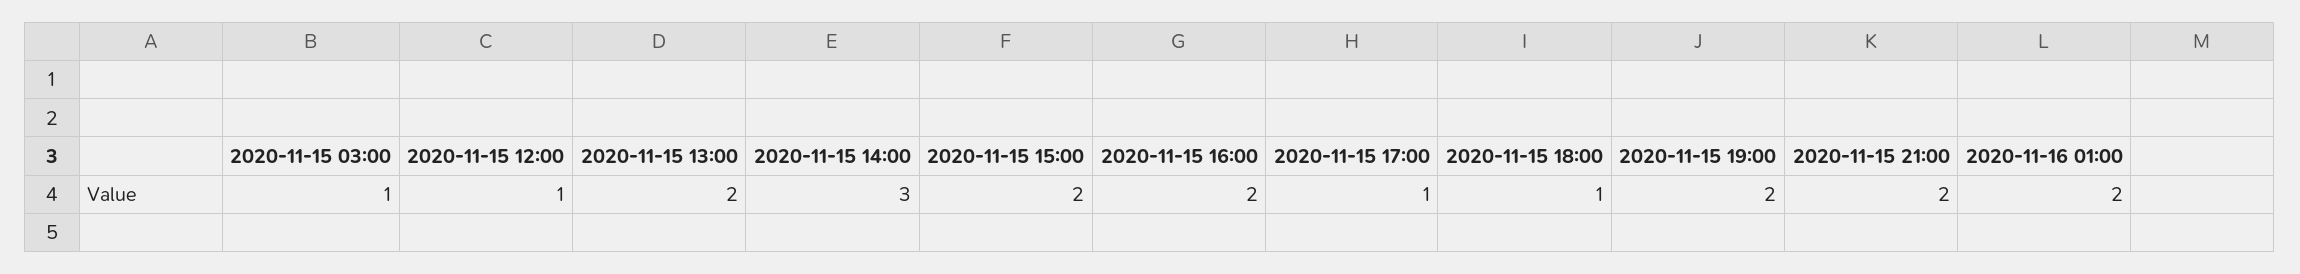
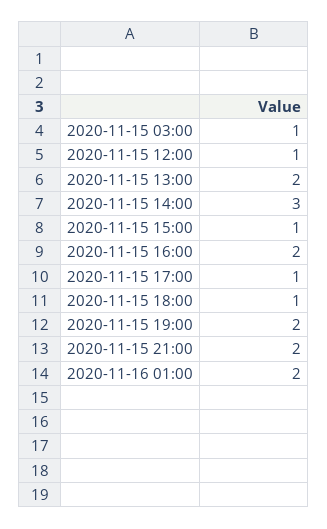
2020-11-15 15:00: 2 -> 1

